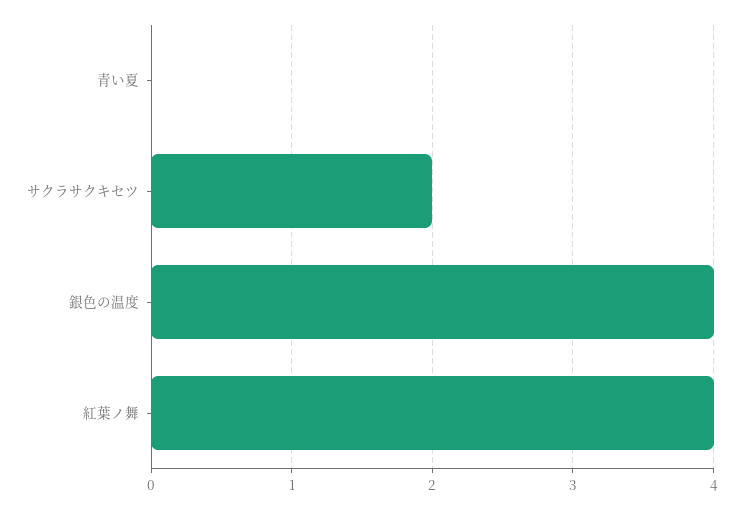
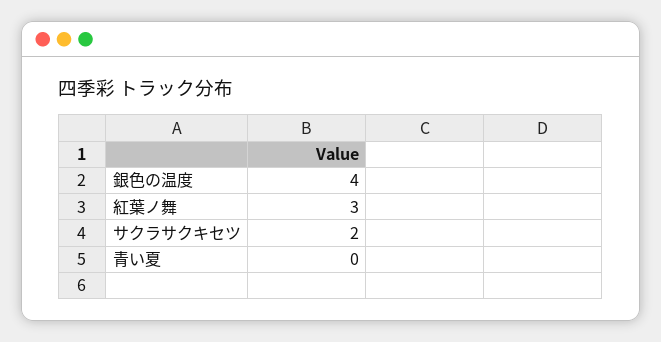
紅葉ノ舞: 4 -> 3

